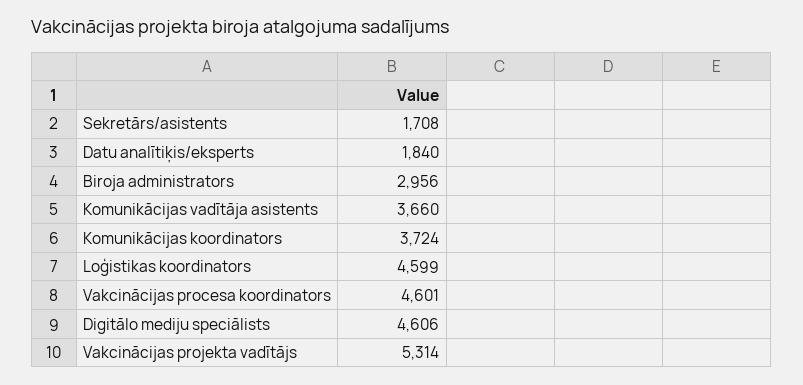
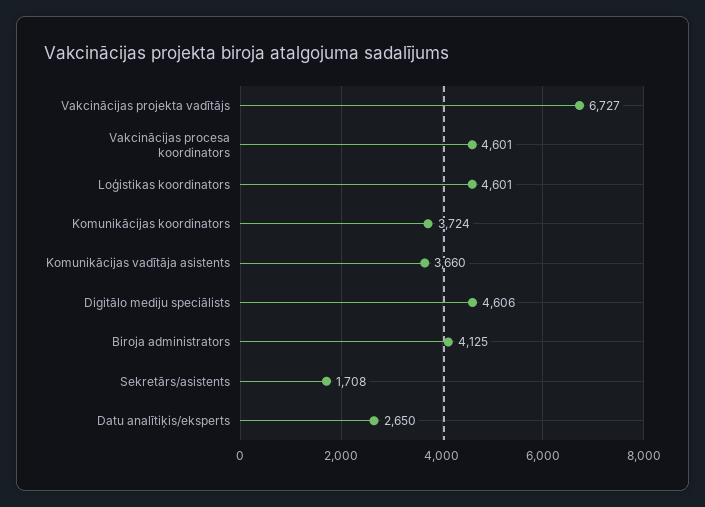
Datu analītiķis/eksperts: 1840 -> 2650
Biroja administrators: 2956 -> 4125
Loģistikas koordinators: 4599 -> 4601
Vakcinācijas projekta vadītājs: 5314 -> 6727

